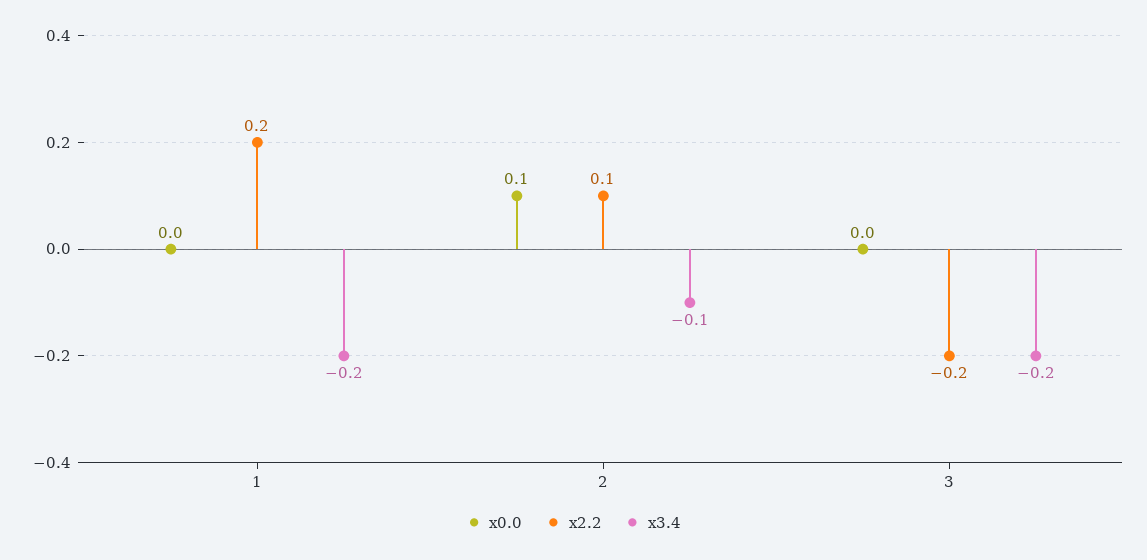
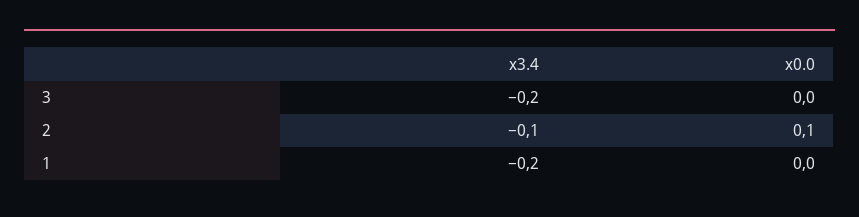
x2.2, 1: 0.2 -> none
x2.2, 2: 0.1 -> none
x2.2, 3: -0.2 -> none

